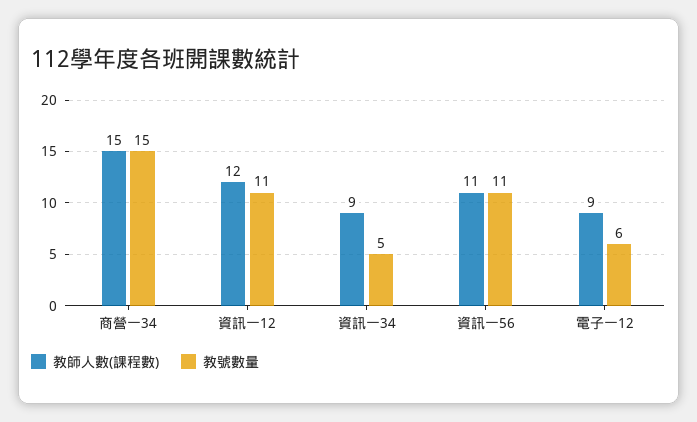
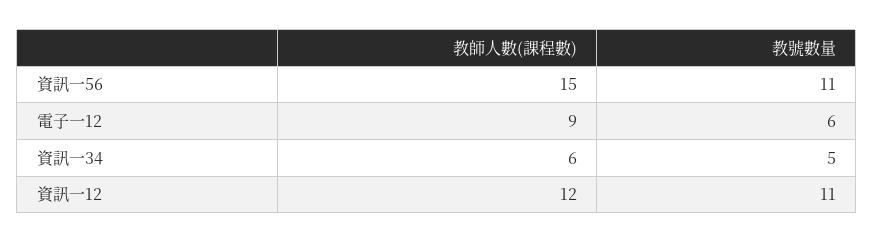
教師人數(課程數), 商營一34: 15 -> none
教號數量, 商營一34: 15 -> none
教師人數(課程數), 資訊一34: 9 -> 6
教師人數(課程數), 資訊一56: 11 -> 15

